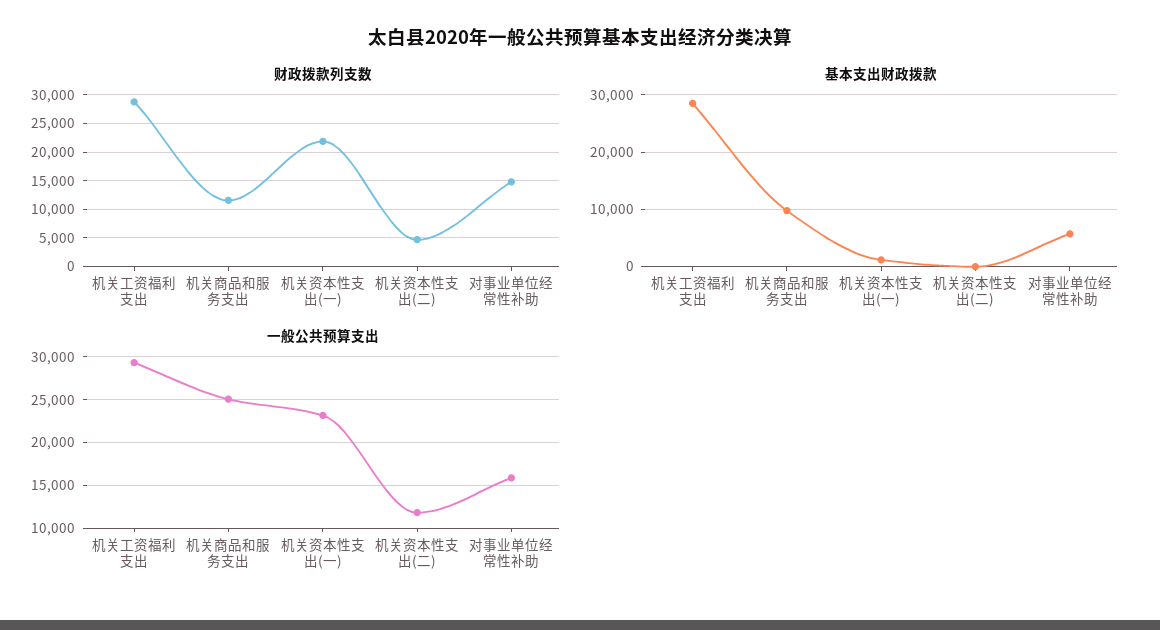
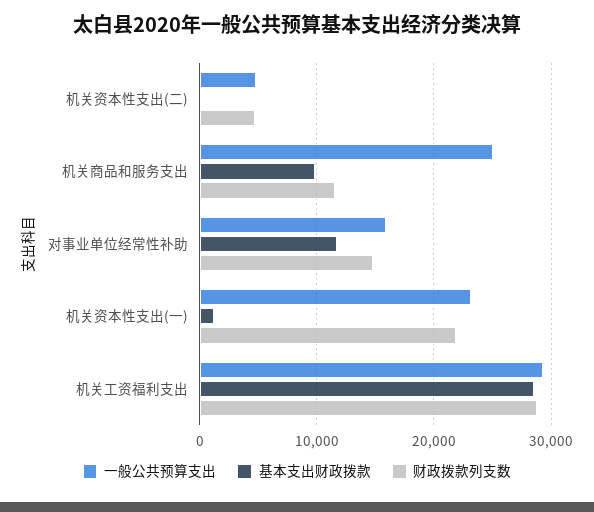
基本支出财政拨款, 对事业单位经常性补助: 6000 -> 12000
一般公共预算支出, 机关资本性支出(二): 12000 -> 5000

